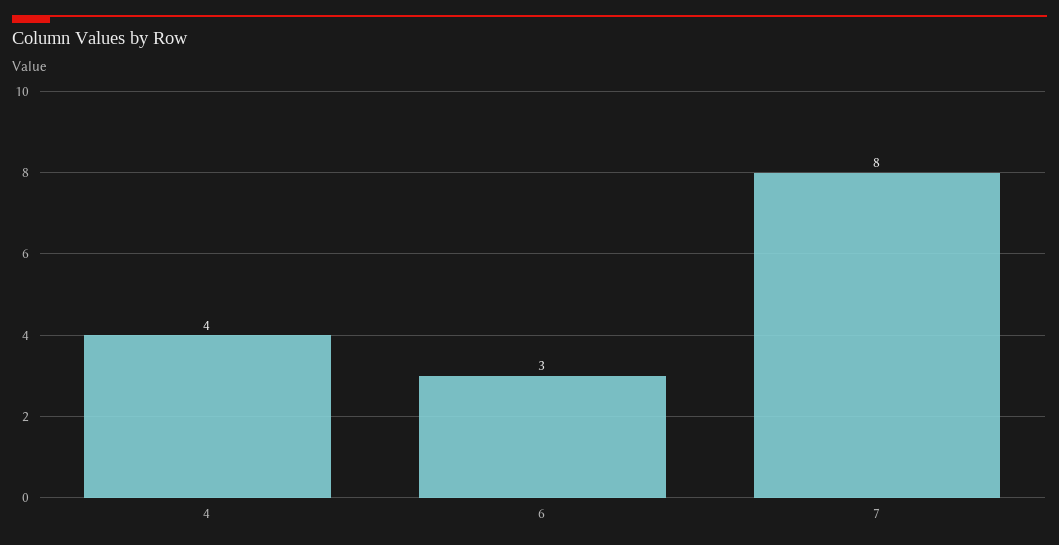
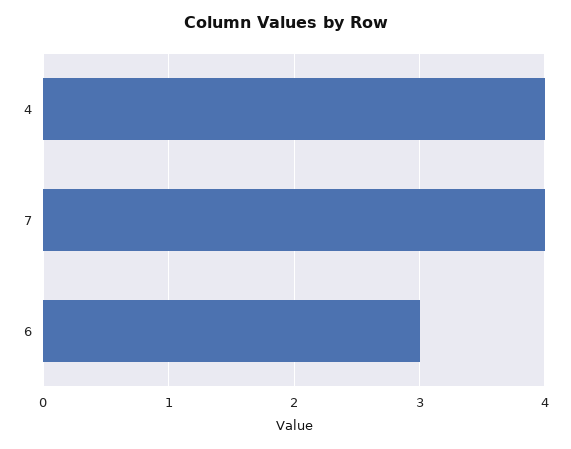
7: 8 -> 4

